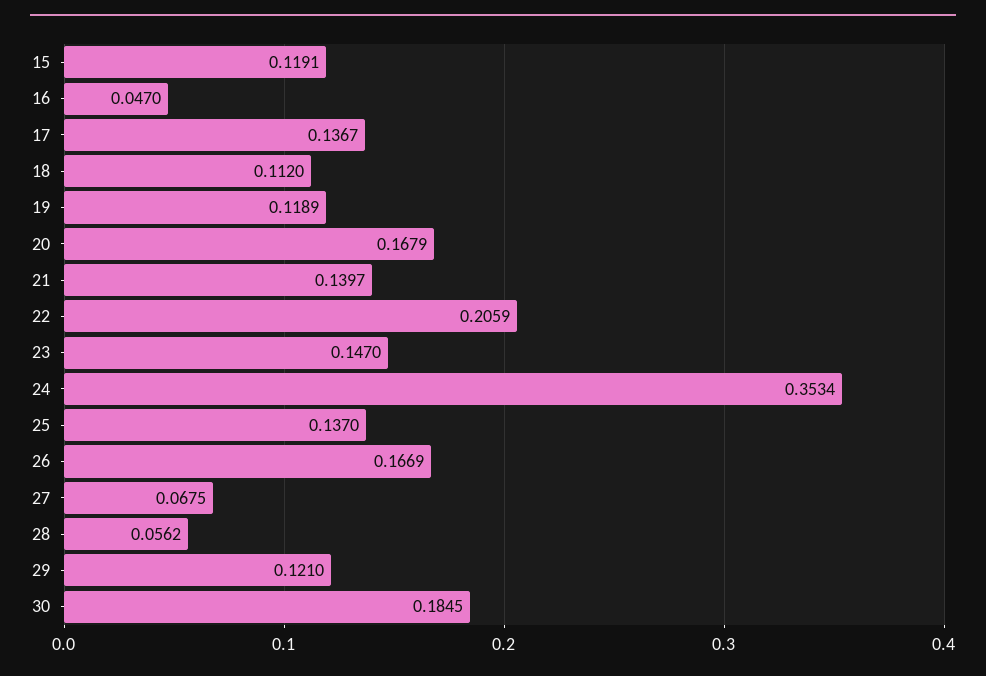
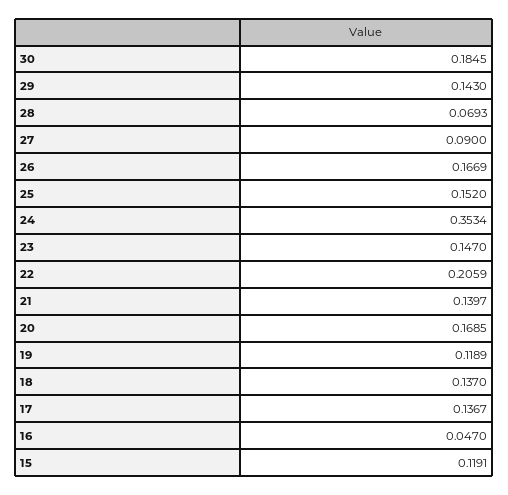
18: 0.112 -> 0.137
20: 0.1679 -> 0.1685
25: 0.137 -> 0.152
27: 0.0675 -> 0.09
28: 0.0562 -> 0.0693
29: 0.121 -> 0.143

